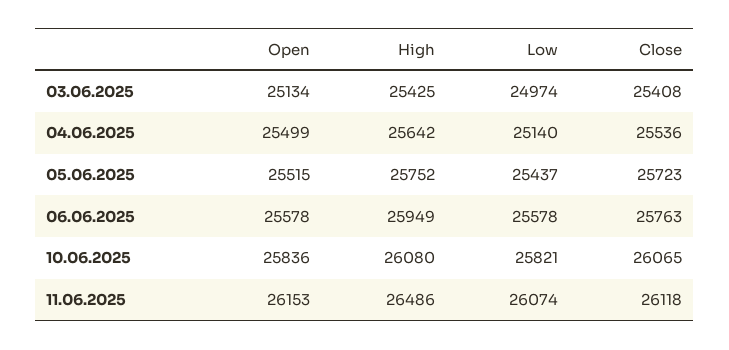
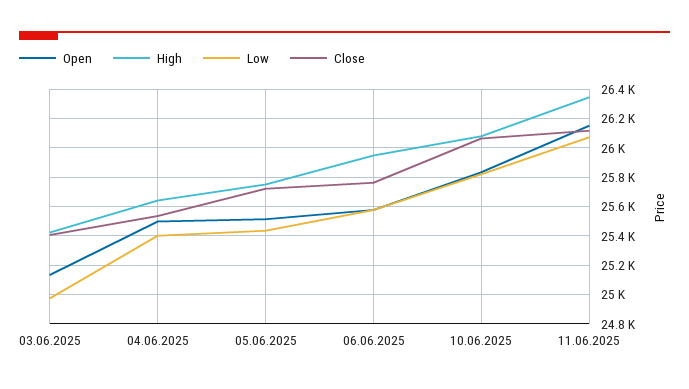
Low, 04.06.2025: 25140 -> 25400
High, 11.06.2025: 26486 -> 26350

